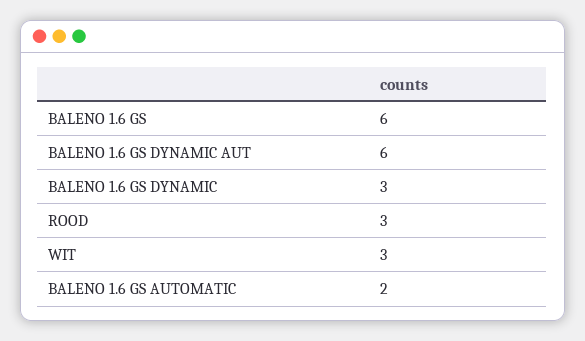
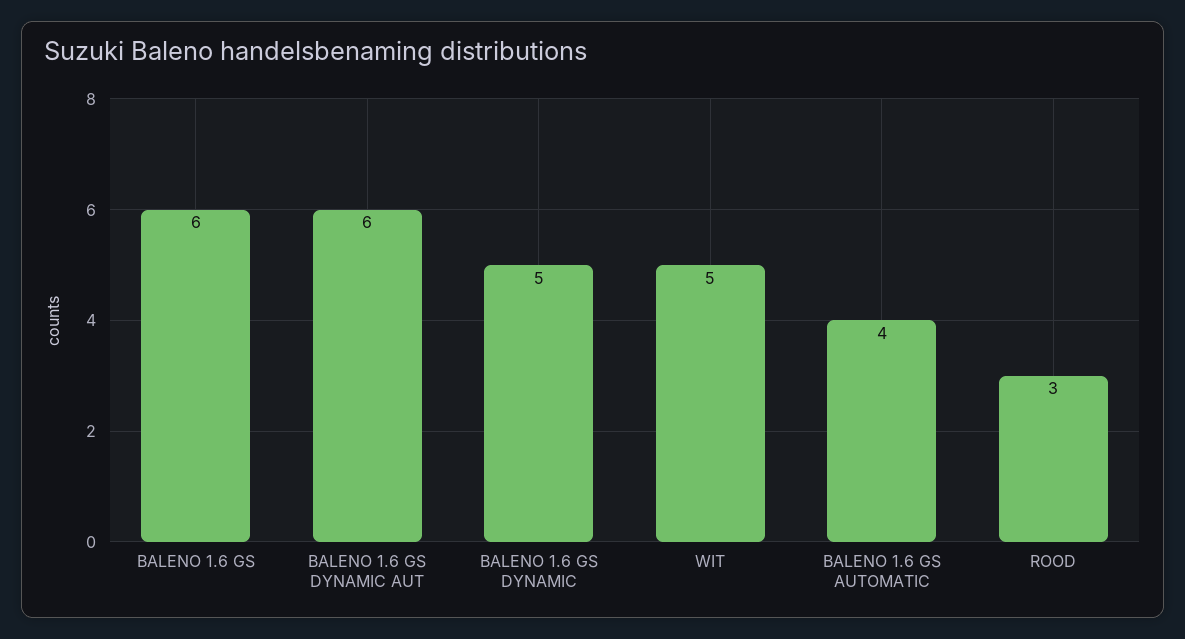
BALENO 1.6 GS DYNAMIC: 3 -> 5
WIT: 3 -> 5
BALENO 1.6 GS AUTOMATIC: 2 -> 4

